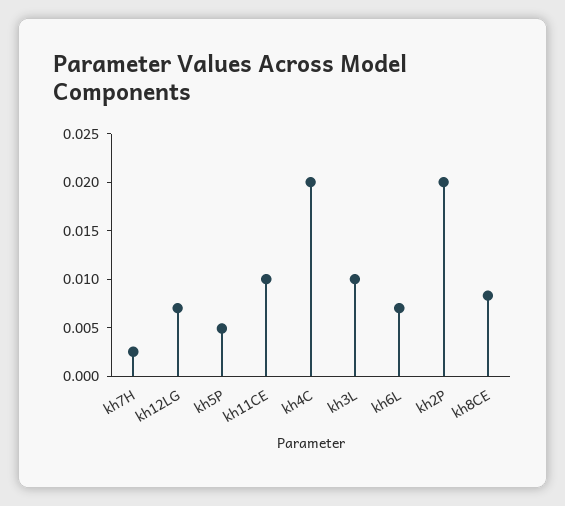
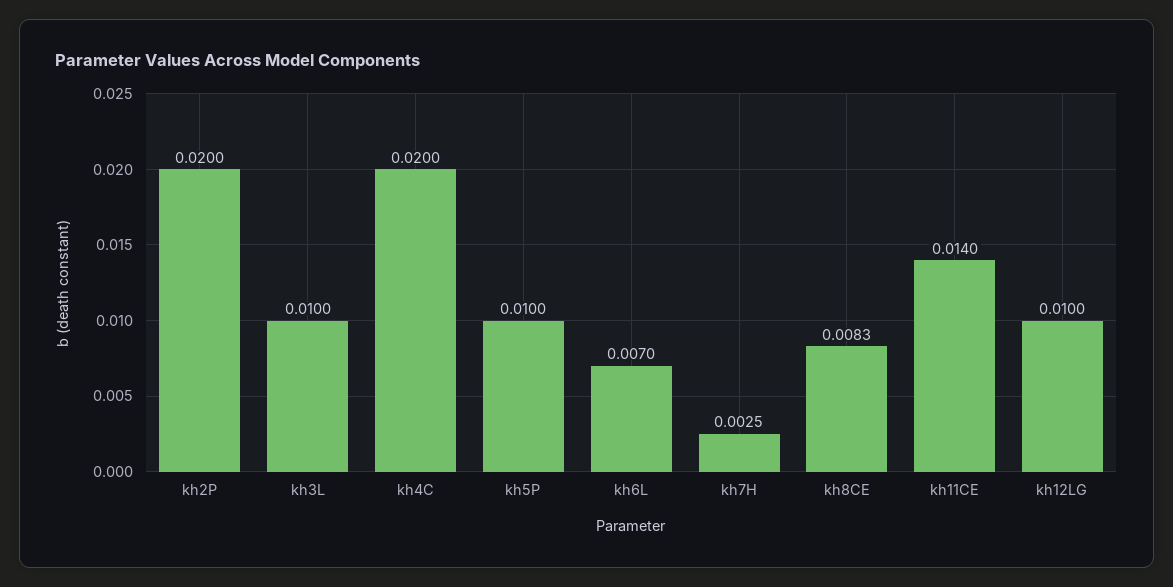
kh12LG: 0.007 -> 0.01
kh5P: 0.005 -> 0.01
kh11CE: 0.01 -> 0.014

